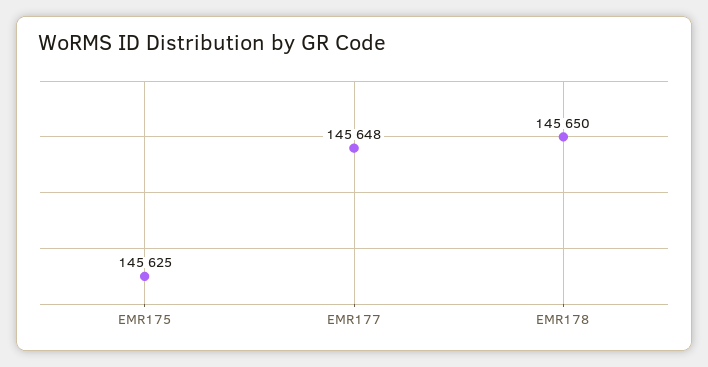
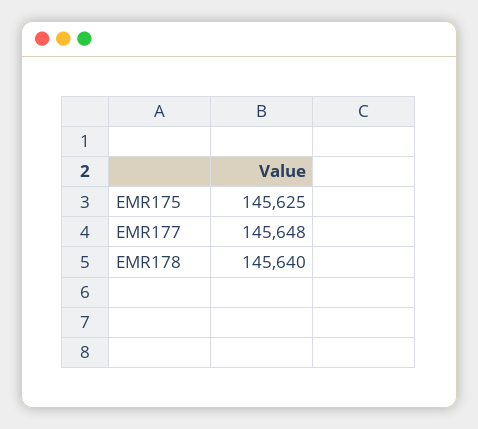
EMR178: 145650 -> 145640

